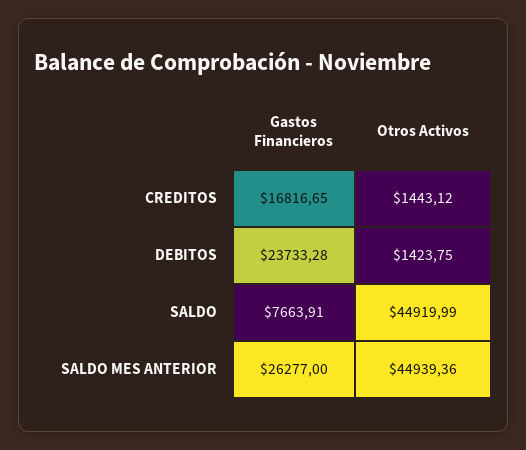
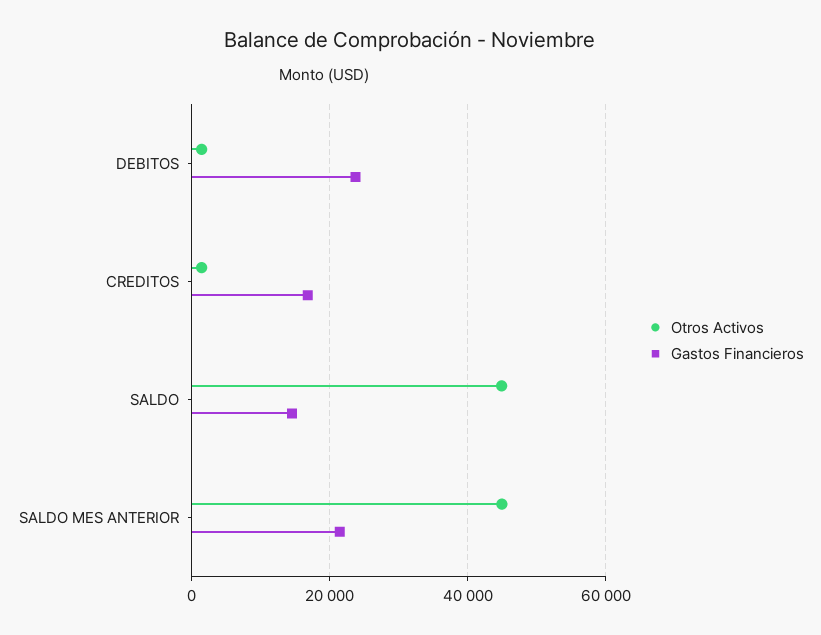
Gastos Financieros, SALDO: 7663.91 -> 14000
Gastos Financieros, SALDO MES ANTERIOR: 26277 -> 22000

